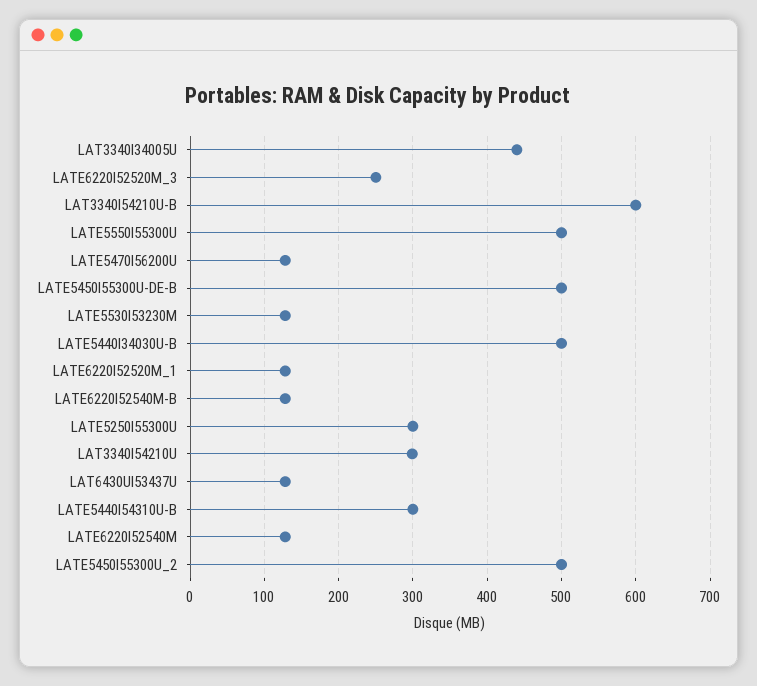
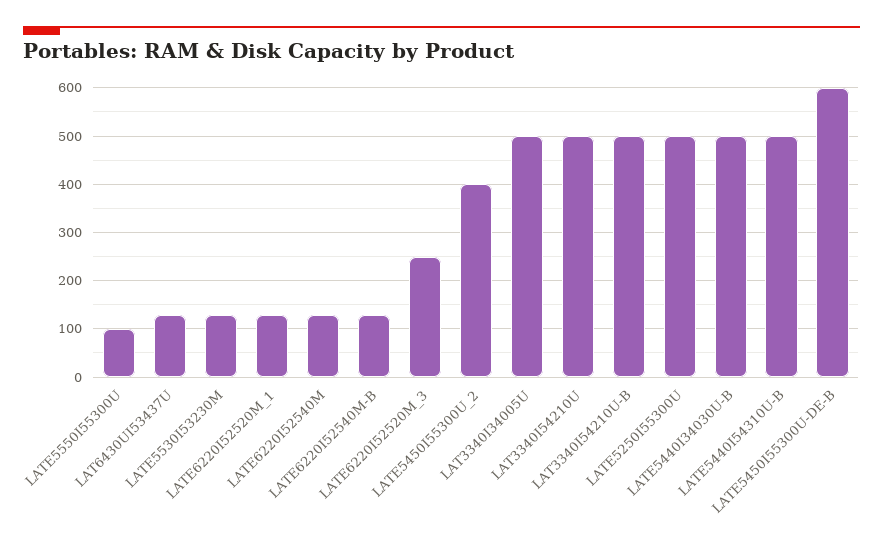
LAT3340I34005U: 440 -> 500
LAT3340I54210U-B: 600 -> 500
LATE5550I55300U: 500 -> 100
LATE5470I56200U: 130 -> none
LATE5450I55300U-DE-B: 500 -> 600
LATE5250I55300U: 300 -> 500
LAT3340I54210U: 300 -> 500
LATE5440I54310U-B: 300 -> 500
LATE5450I55300U_2: 500 -> 400

